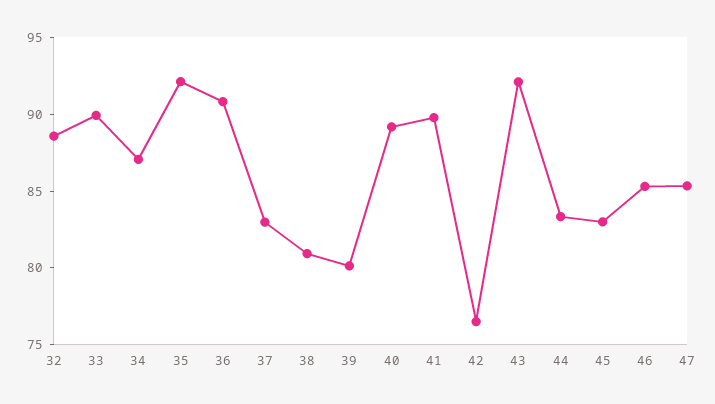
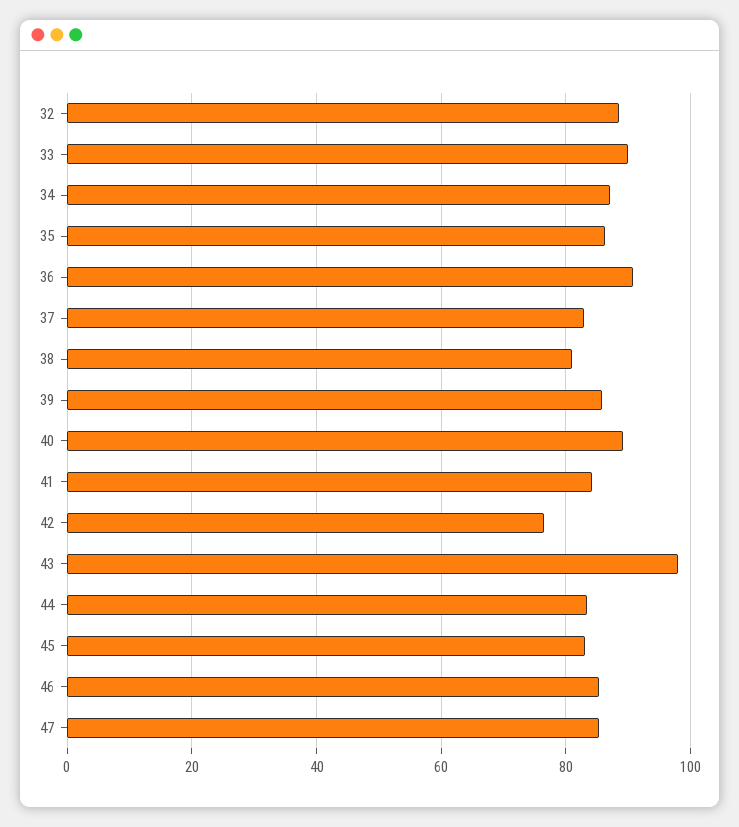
35: 92 -> 86
39: 80 -> 86
41: 90 -> 84
43: 92 -> 98

